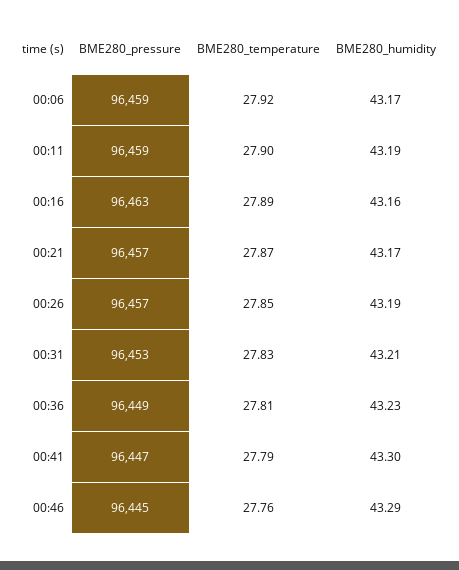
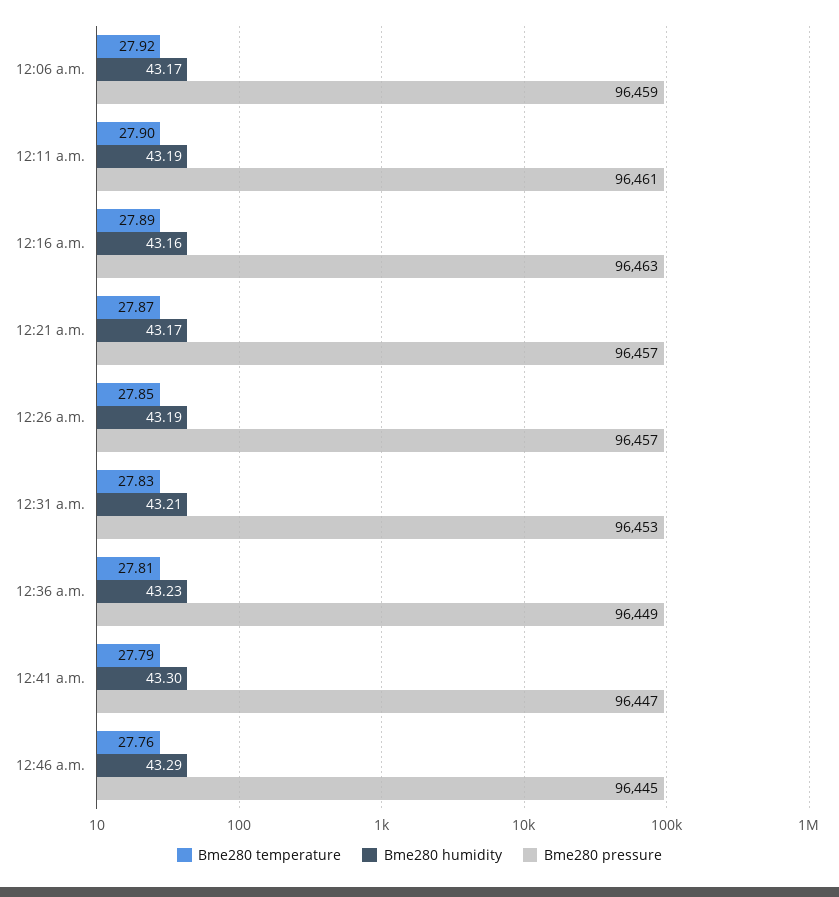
BME280_pressure, 00:11: 96459 -> 96461

